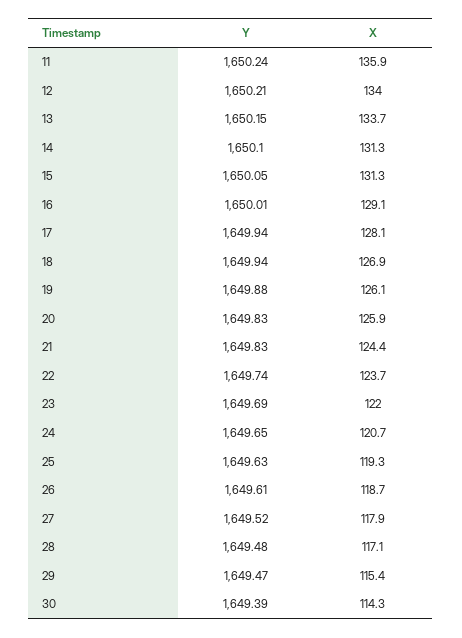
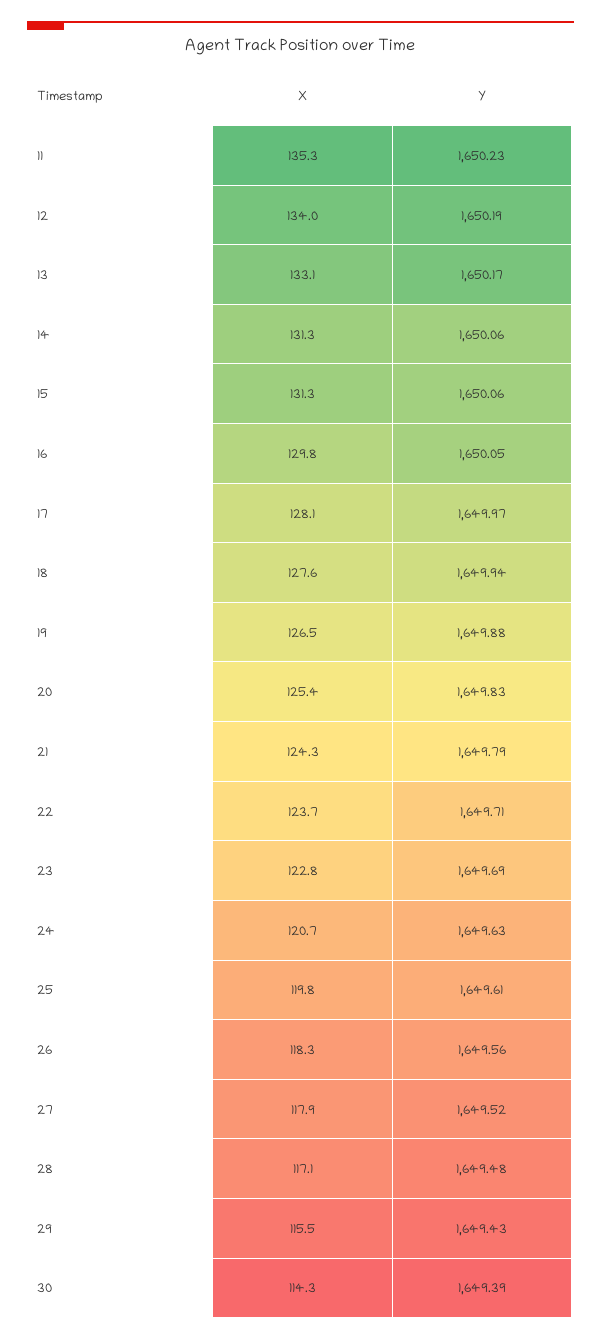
Y, 11: 1650.24 -> 1650.23
X, 11: 135.9 -> 135.3
Y, 12: 1650.21 -> 1650.19
Y, 13: 1650.15 -> 1650.17
X, 13: 133.7 -> 133.1
Y, 14: 1650.1 -> 1650.06
Y, 15: 1650.05 -> 1650.06
Y, 16: 1650.01 -> 1650.05
X, 16: 129.1 -> 129.8
Y, 17: 1649.94 -> 1649.97
X, 18: 126.9 -> 127.6
X, 19: 126.1 -> 126.5
X, 20: 125.9 -> 125.4
Y, 21: 1649.83 -> 1649.79
X, 21: 124.4 -> 124.3
Y, 22: 1649.74 -> 1649.71
X, 23: 122 -> 122.8
Y, 24: 1649.65 -> 1649.63
Y, 25: 1649.63 -> 1649.61
X, 25: 119.3 -> 119.8
Y, 26: 1649.61 -> 1649.56
X, 26: 118.7 -> 118.3
Y, 29: 1649.47 -> 1649.43
X, 29: 115.4 -> 115.5

